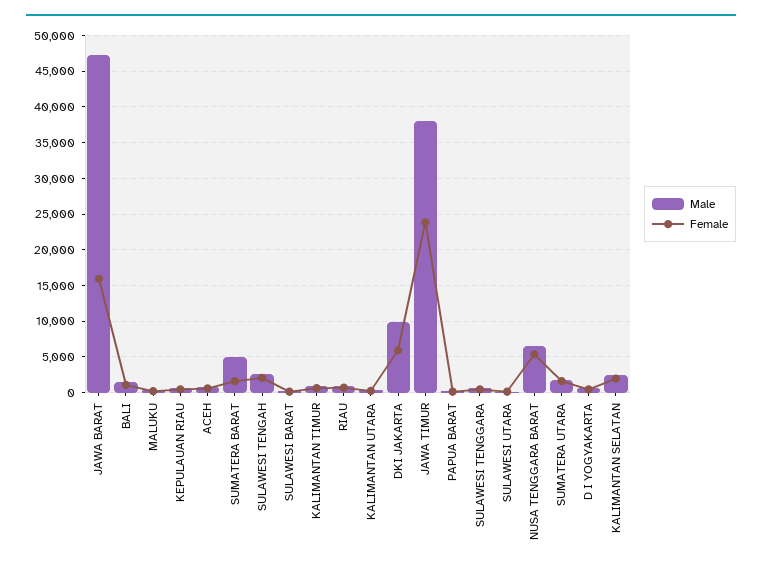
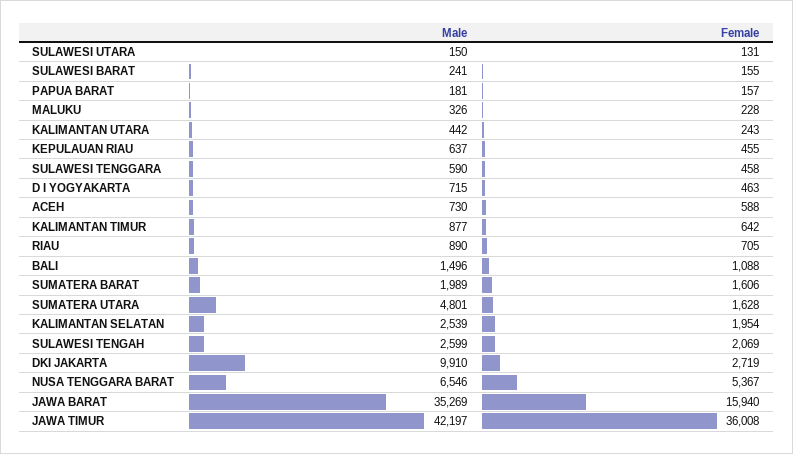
Male, JAWA BARAT: 47000 -> 35269
Male, SUMATERA BARAT: 5000 -> 1989
Female, DKI JAKARTA: 6000 -> 2719
Male, JAWA TIMUR: 38000 -> 42197
Female, JAWA TIMUR: 24000 -> 36008
Male, SUMATERA UTARA: 2000 -> 4801

